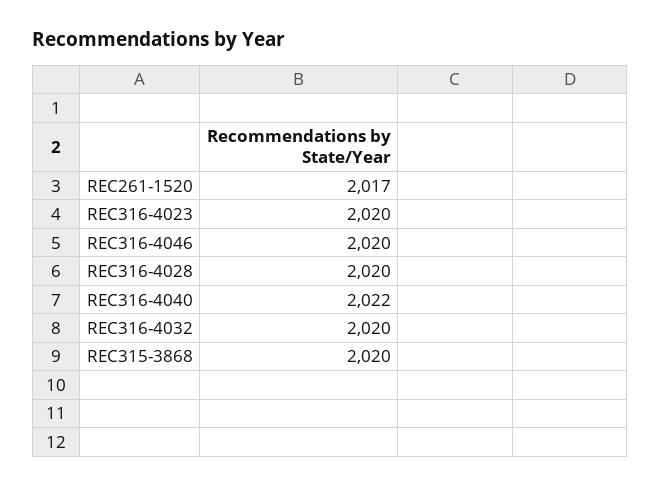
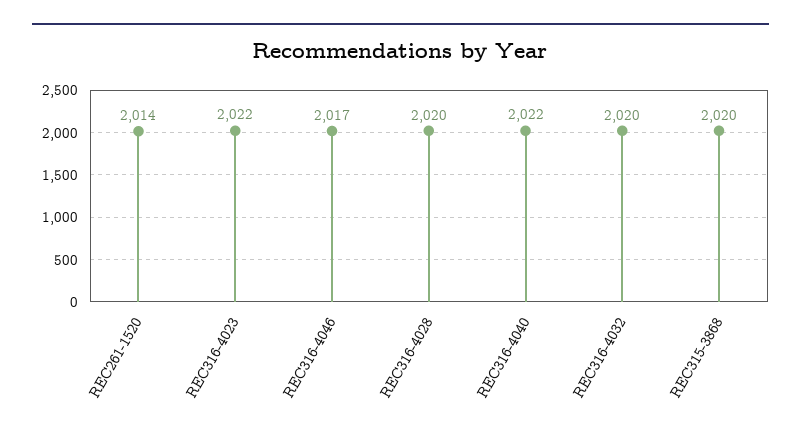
REC261-1520: 2017 -> 2014
REC316-4023: 2020 -> 2022
REC316-4046: 2020 -> 2017

